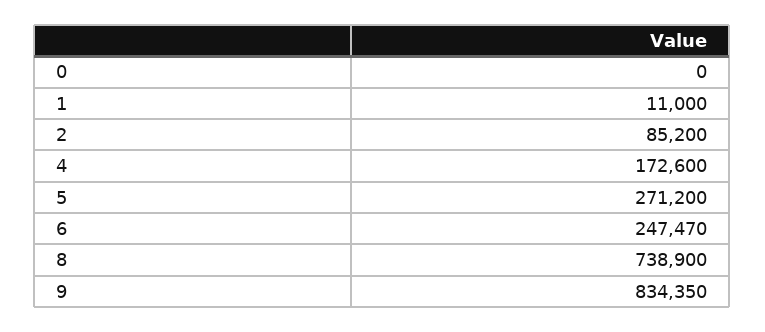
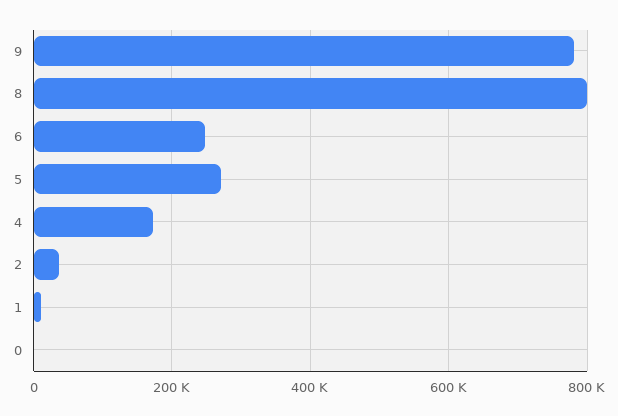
2: 85200 -> 40000
8: 738900 -> 800000
9: 834350 -> 780000

